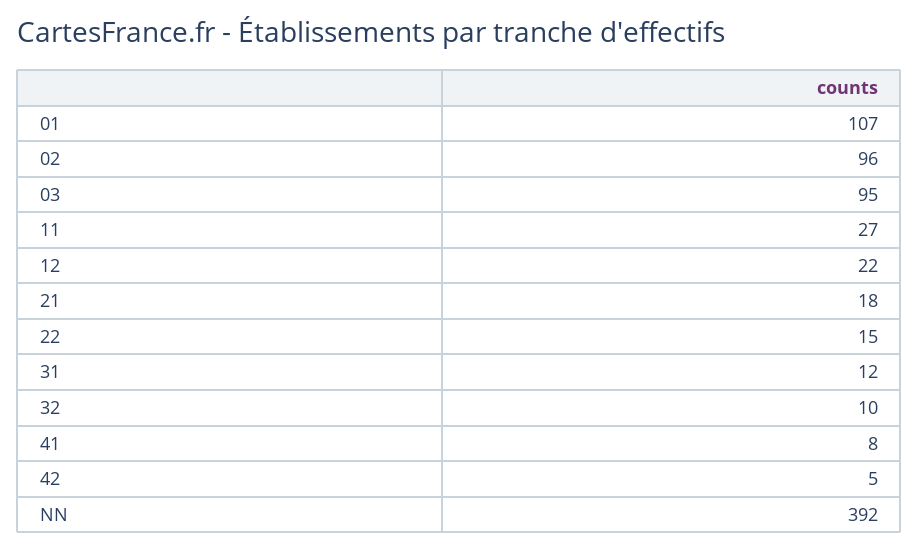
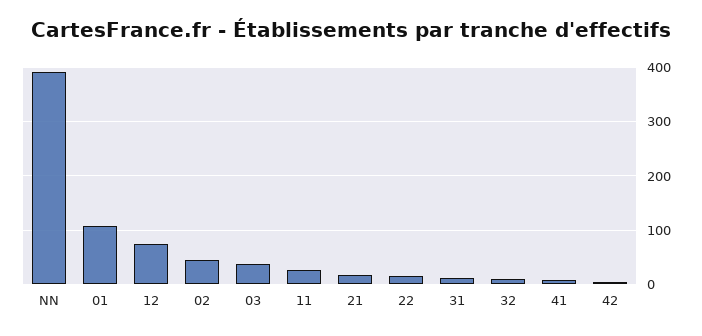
02: 96 -> 40
03: 95 -> 40
12: 22 -> 80

